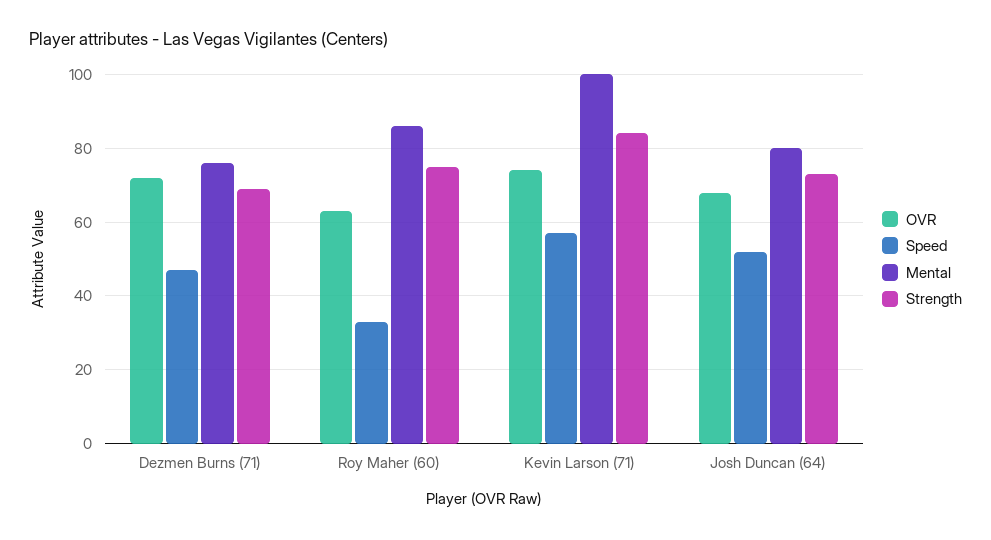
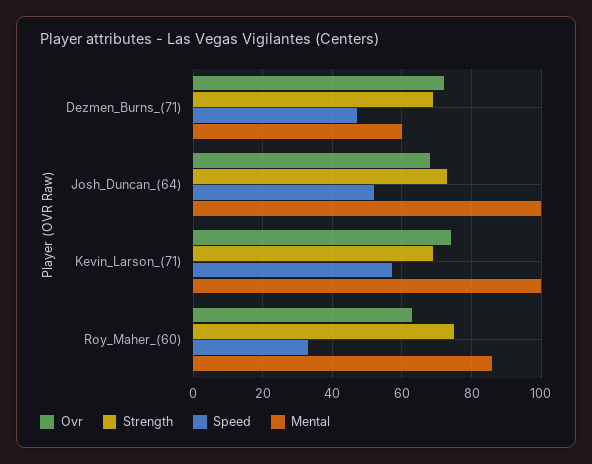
Mental, Dezmen Burns (71): 75 -> 60
Strength, Kevin Larson (71): 85 -> 70
Mental, Josh Duncan (64): 80 -> 100

